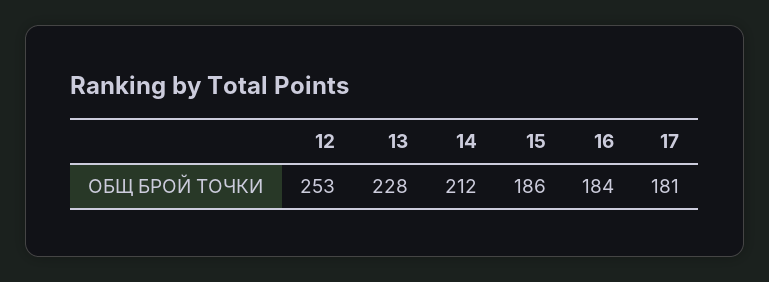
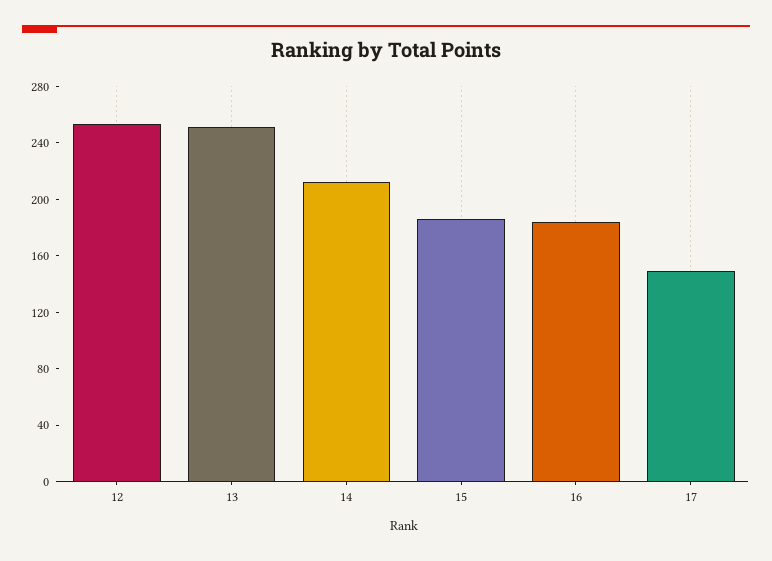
13: 228 -> 250
17: 181 -> 150

